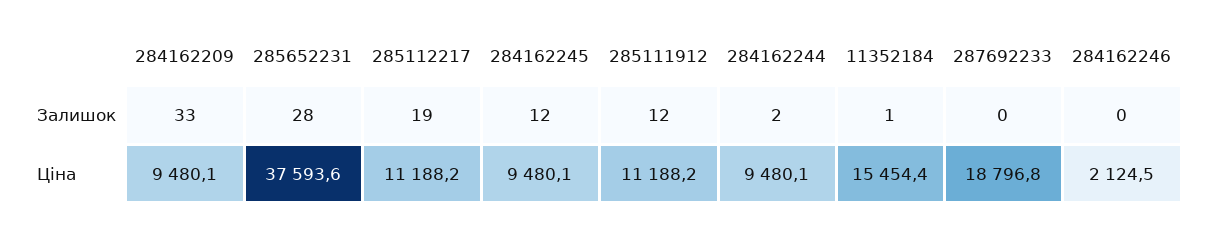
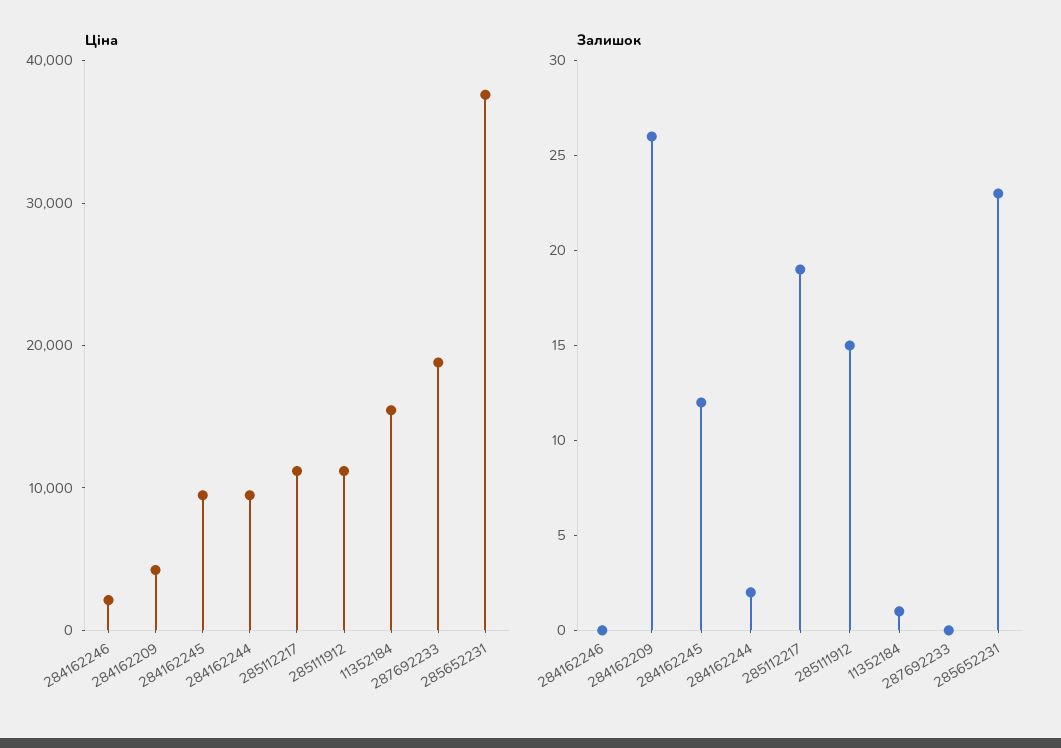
Залишок, 284162209: 33 -> 26
Залишок, 285652231: 28 -> 23
Залишок, 285111912: 12 -> 15
Ціна, 284162209: 9480.1 -> 4000

